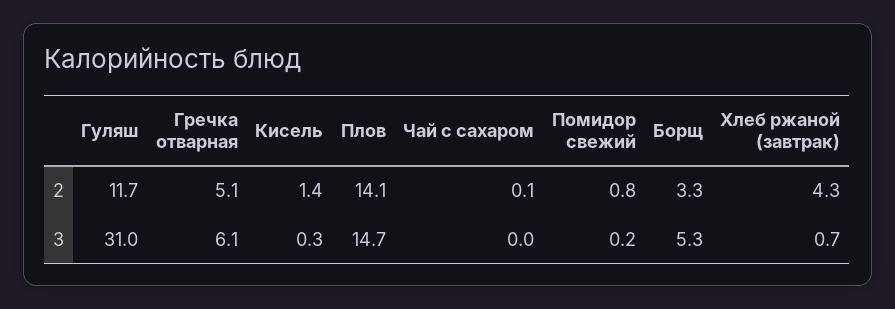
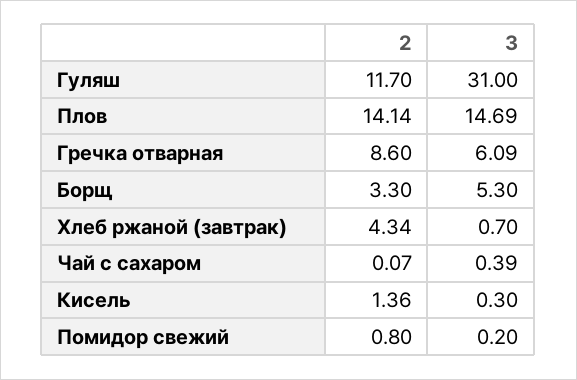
Гречка отварная, 2: 5.1 -> 8.6
Чай с сахаром, 3: 0 -> 0.39

